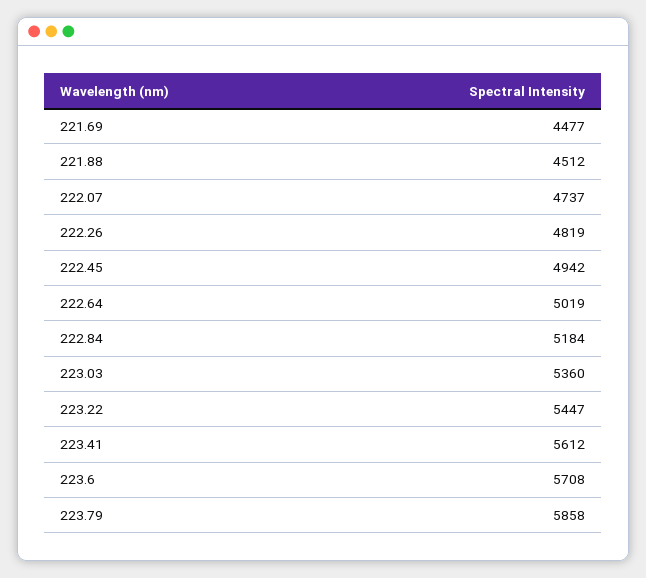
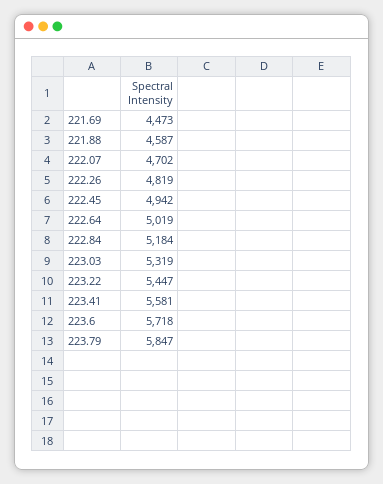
221.69: 4477 -> 4473
221.88: 4512 -> 4587
222.07: 4737 -> 4702
223.03: 5360 -> 5319
223.41: 5612 -> 5581
223.6: 5708 -> 5718
223.79: 5858 -> 5847

